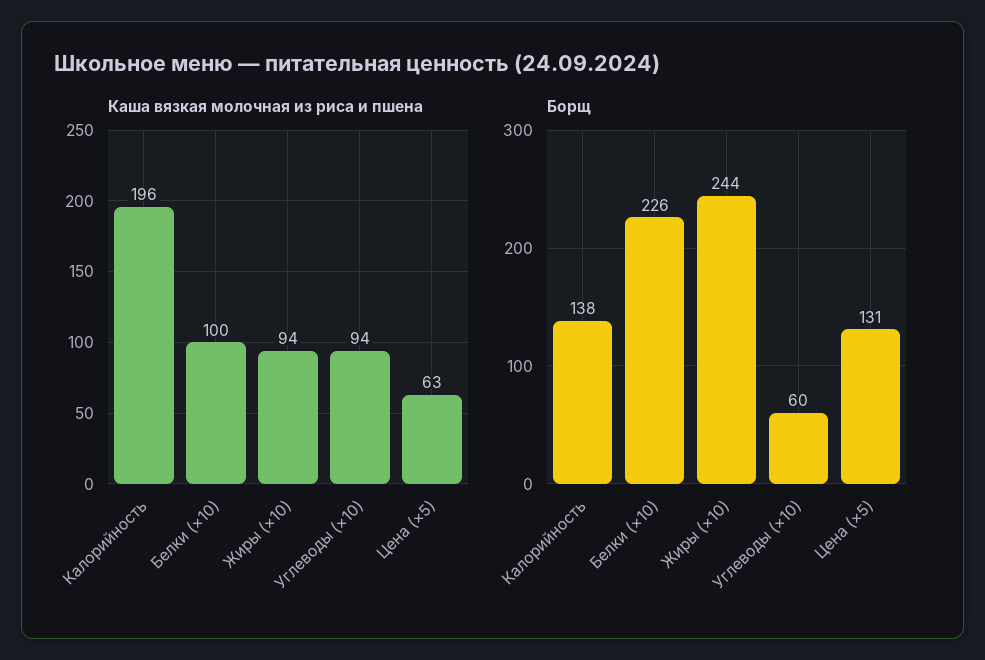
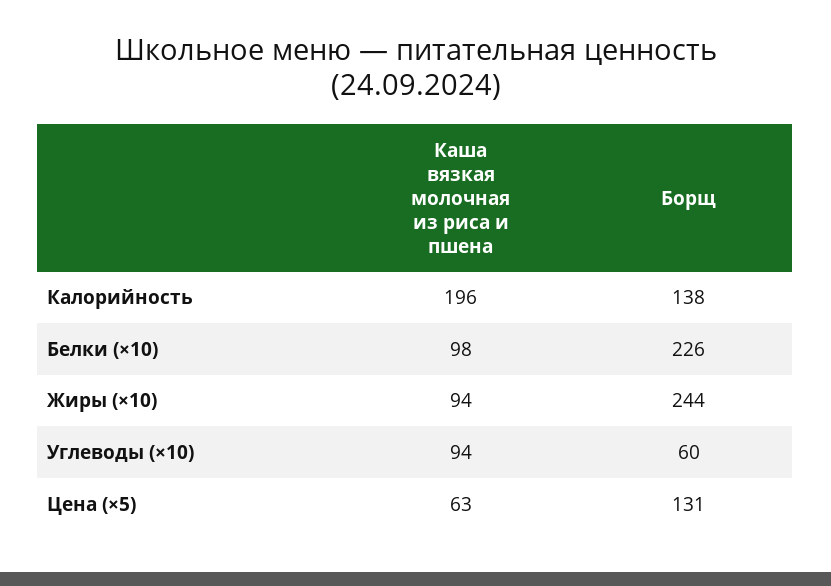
Каша вязкая молочная из риса и пшена, Белки (×10): 100 -> 98

